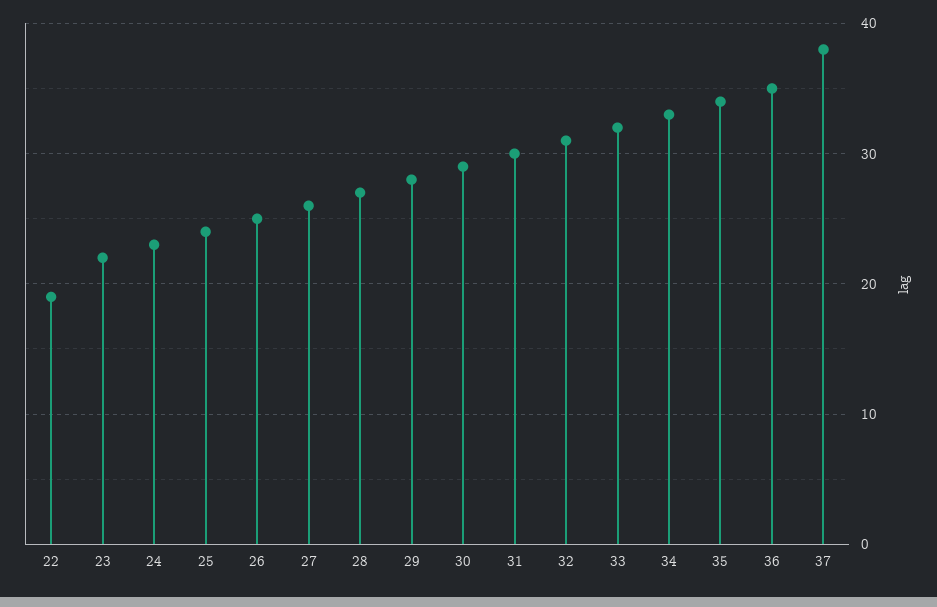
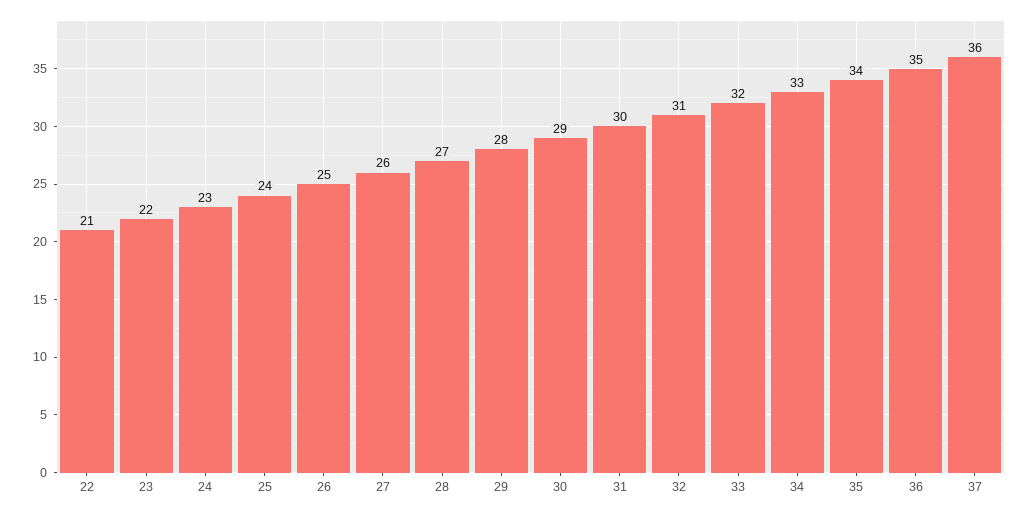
22: 19 -> 21
37: 38 -> 36

